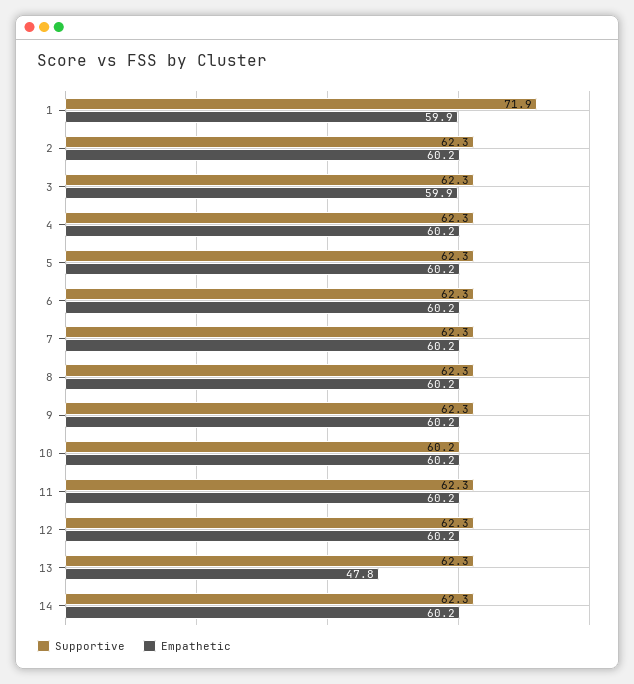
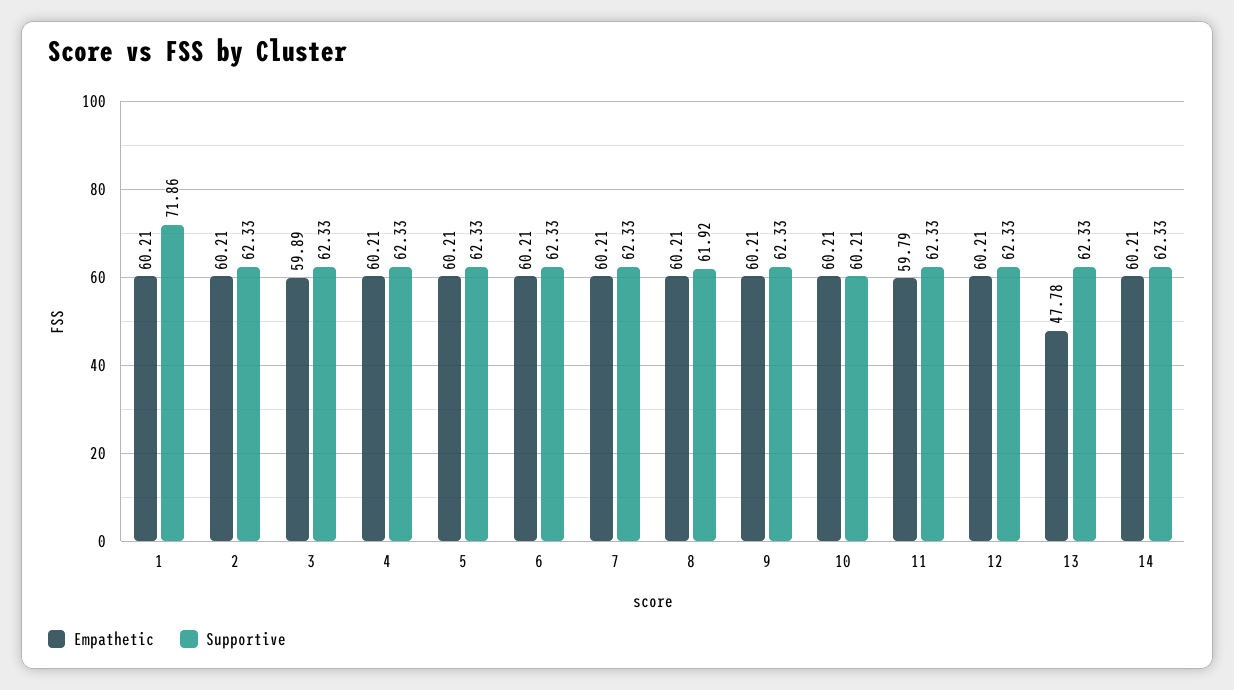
Empathetic, 1: 59.9 -> 60.21
Supportive, 8: 62.3 -> 61.92
Empathetic, 11: 60.2 -> 59.79

